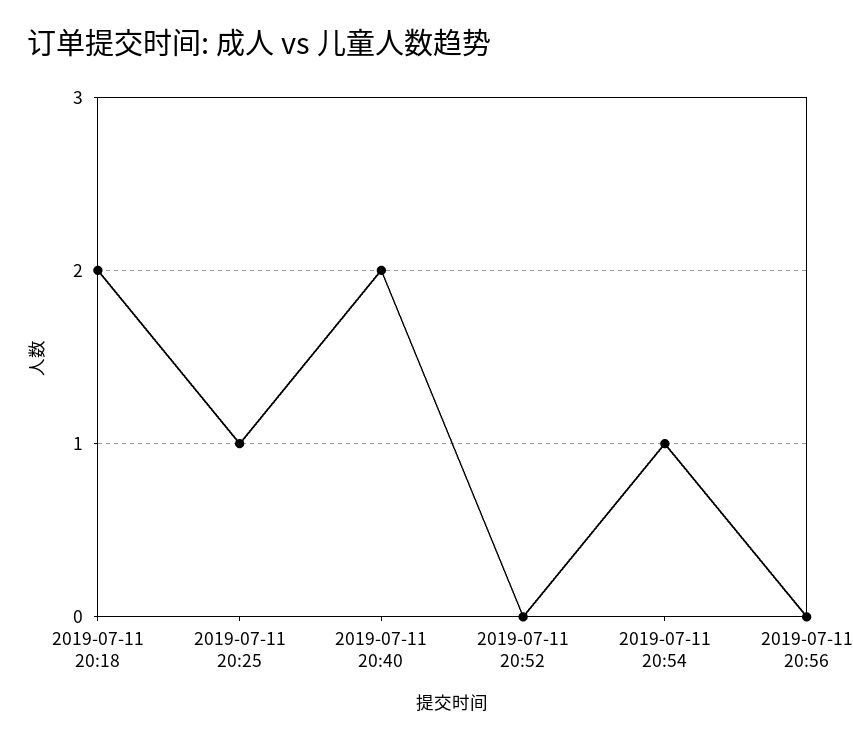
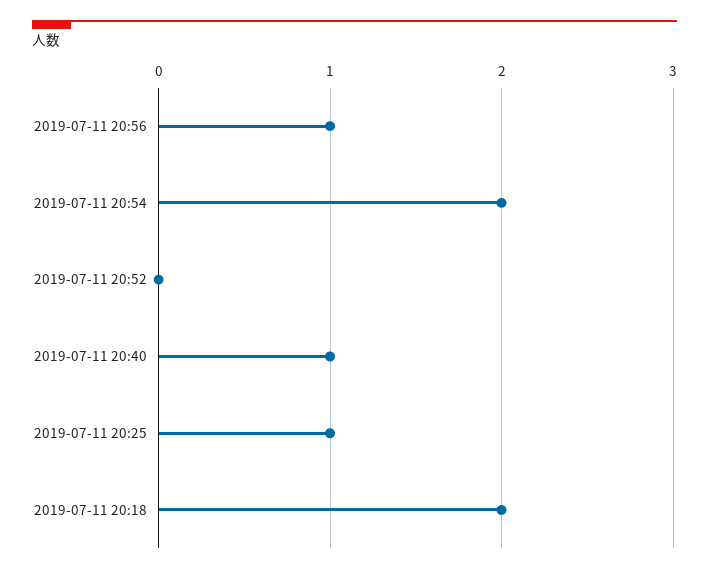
2019-07-11 20:40: 2 -> 1
2019-07-11 20:54: 1 -> 2
2019-07-11 20:56: 0 -> 1

